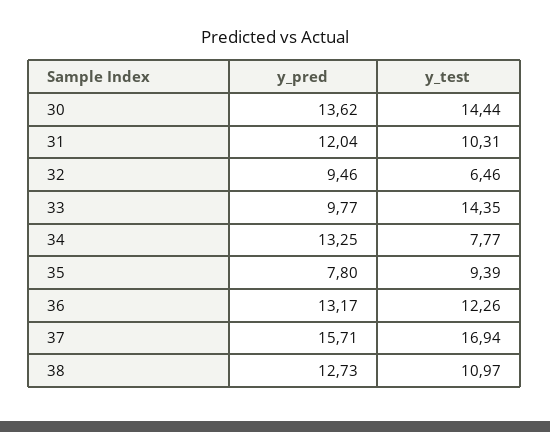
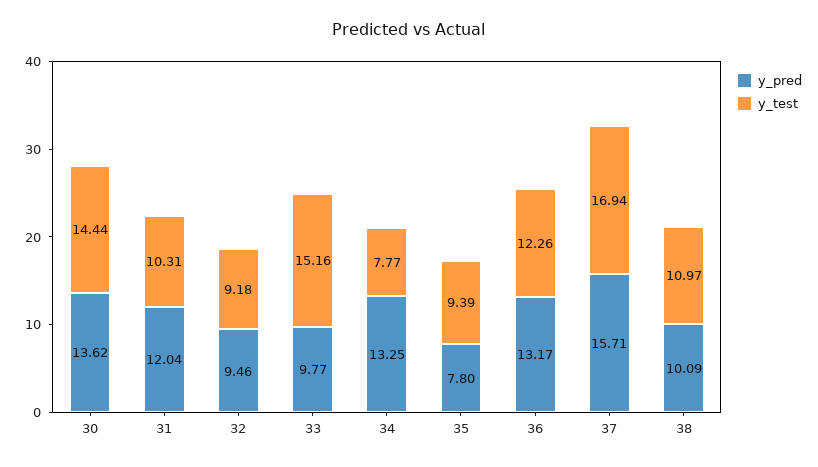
y_test, 32: 6.46 -> 9.18
y_test, 33: 14.35 -> 15.16
y_pred, 38: 12.73 -> 10.09

